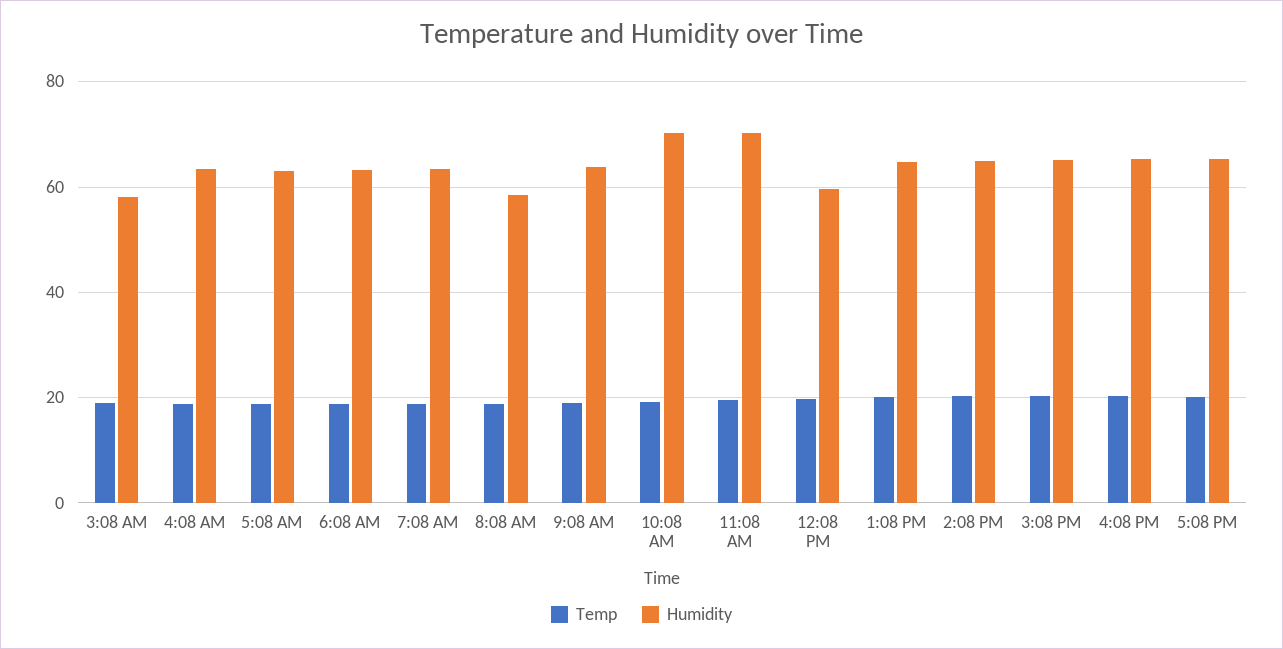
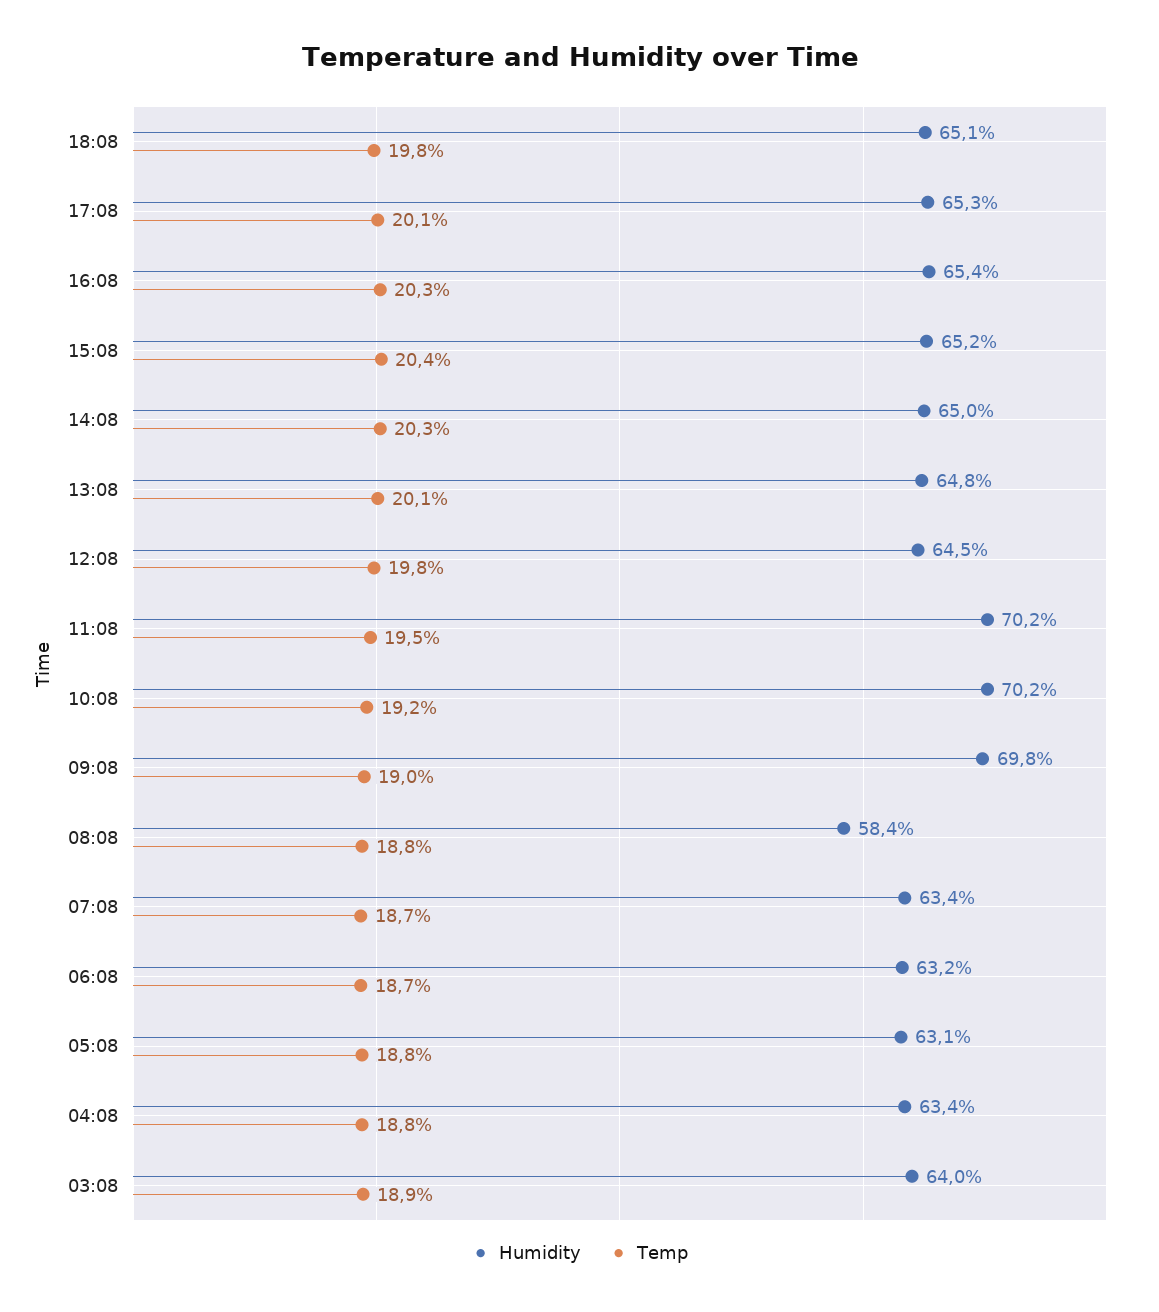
Humidity, 3:08 AM: 58 -> 64
Humidity, 9:08 AM: 64 -> 69.8
Humidity, 12:08 PM: 60 -> 64.5
Humidity, 18:08: none -> 65.1
Temp, 18:08: none -> 19.8

